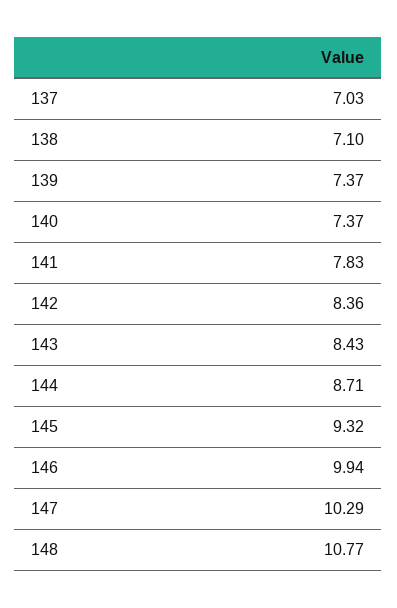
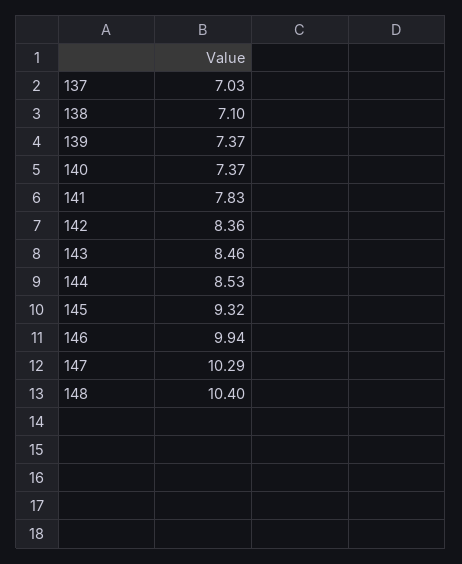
143: 8.43 -> 8.46
144: 8.71 -> 8.53
148: 10.77 -> 10.4

